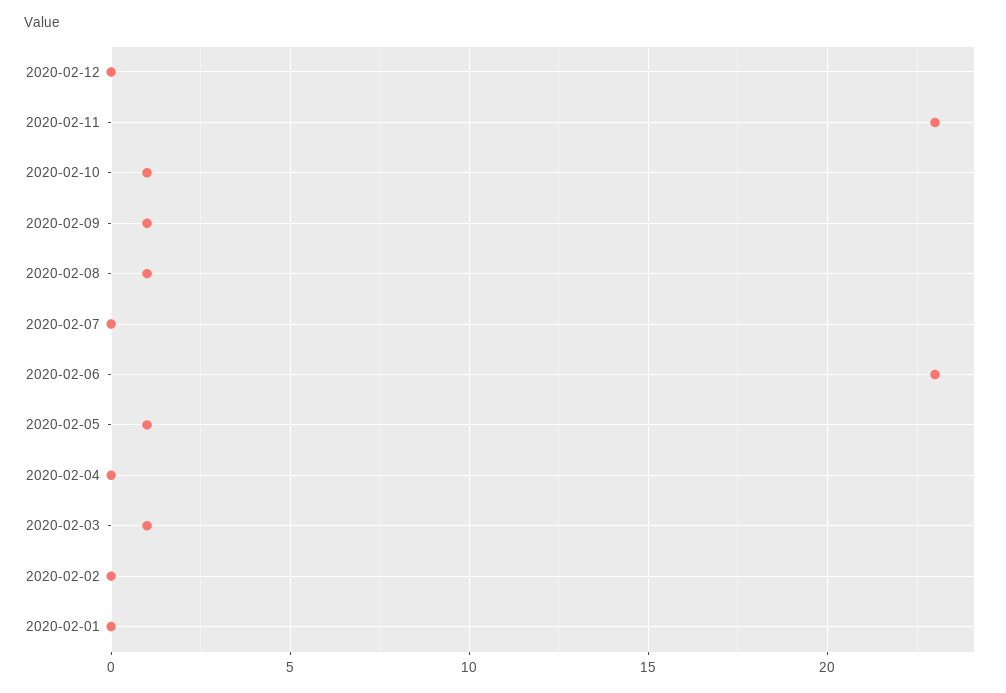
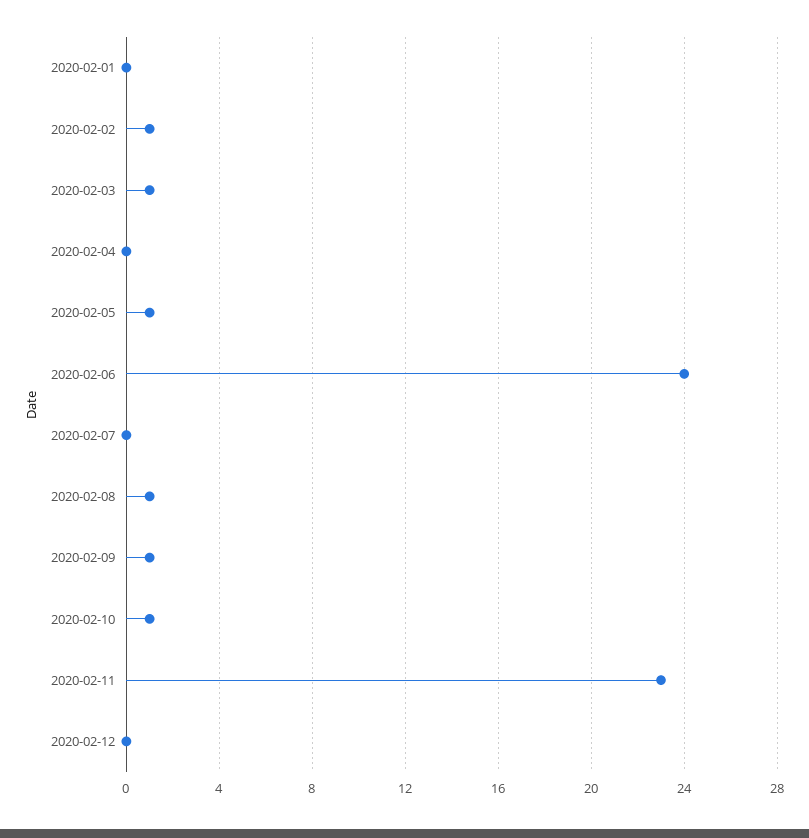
2020-02-06: 23 -> 24
2020-02-02: 0 -> 1

